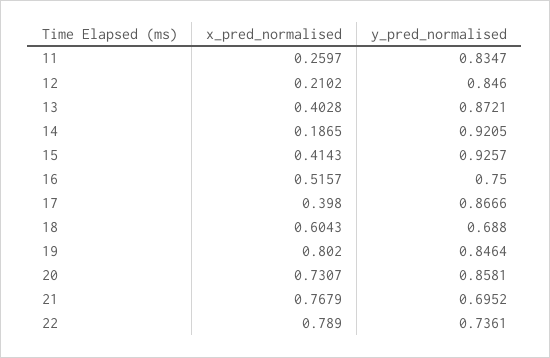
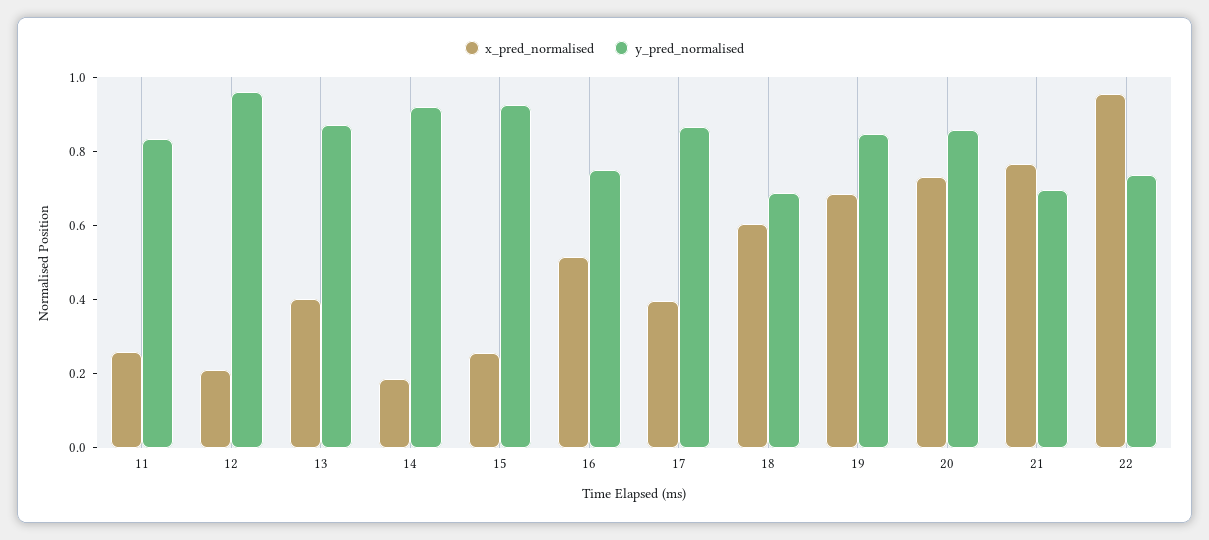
y_pred_normalised, 12: 0.846 -> 0.95
x_pred_normalised, 15: 0.4143 -> 0.25
x_pred_normalised, 19: 0.802 -> 0.7
x_pred_normalised, 22: 0.789 -> 0.95

